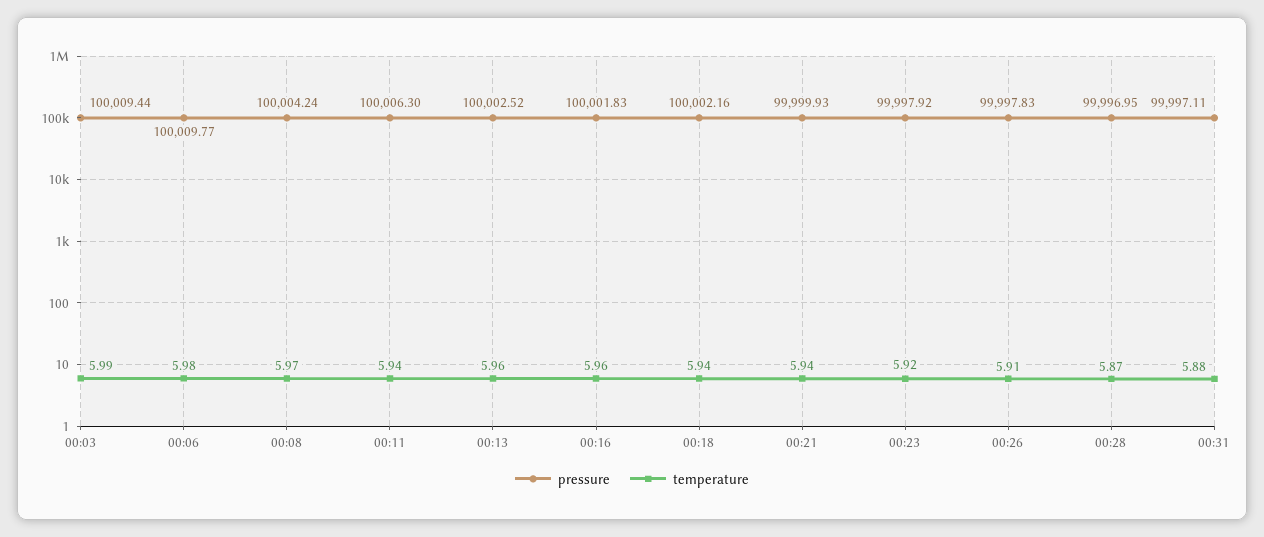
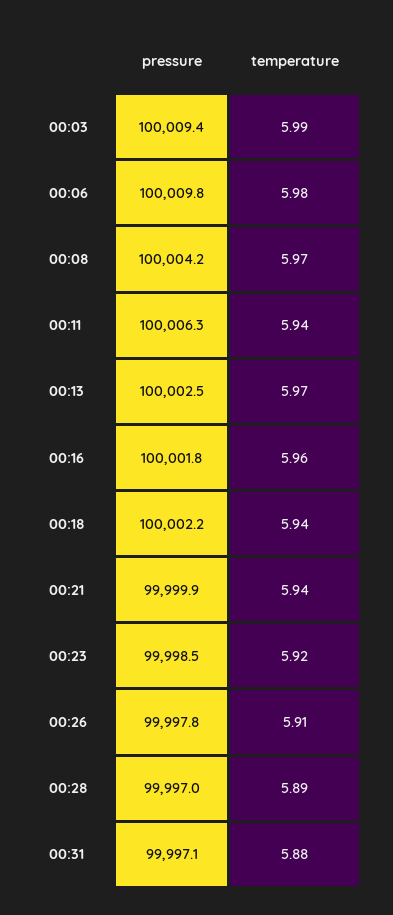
temperature, 00:13: 5.96 -> 5.97
pressure, 00:23: 99997.92 -> 99998.5
temperature, 00:28: 5.87 -> 5.89

